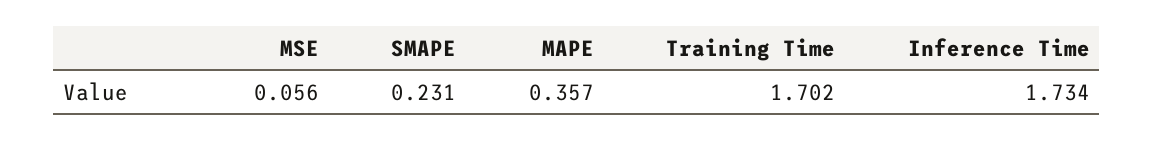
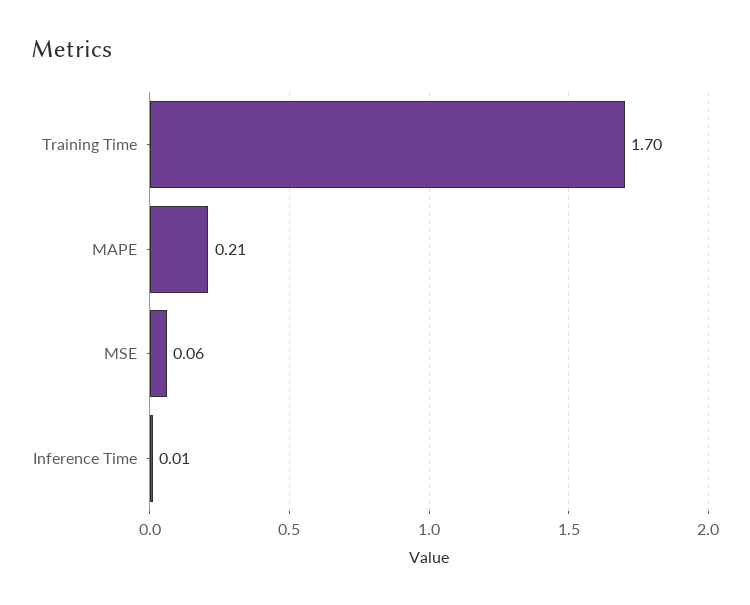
SMAPE: 0.231 -> none
MAPE: 0.357 -> 0.21
Inference Time: 1.734 -> 0.01

